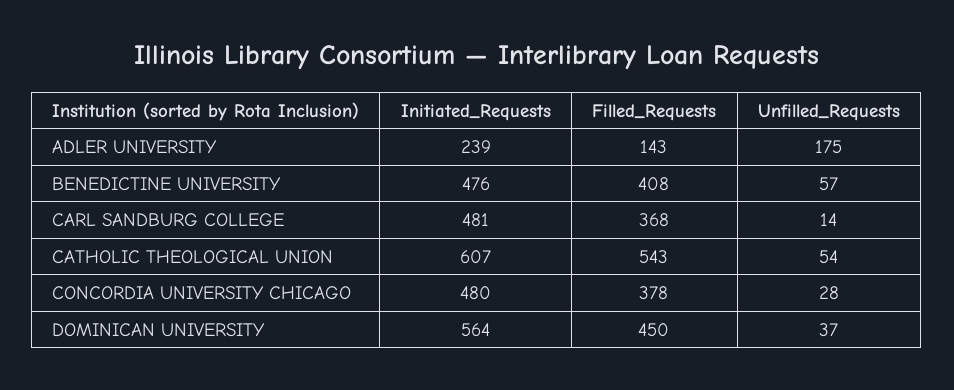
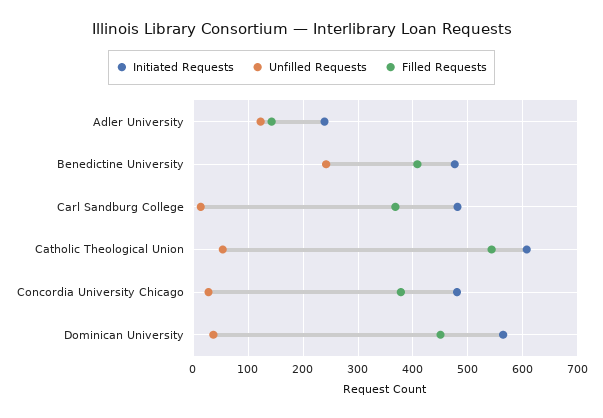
Unfilled_Requests, ADLER UNIVERSITY: 175 -> 120
Unfilled_Requests, BENEDICTINE UNIVERSITY: 57 -> 240

